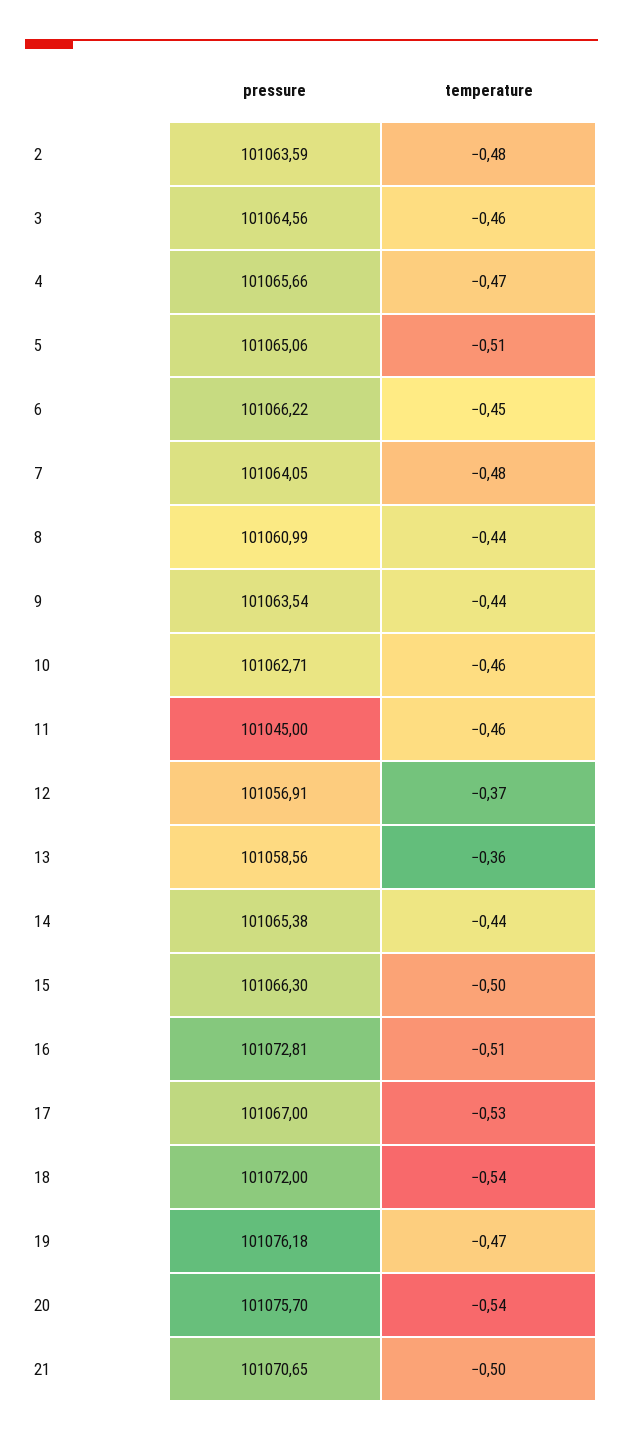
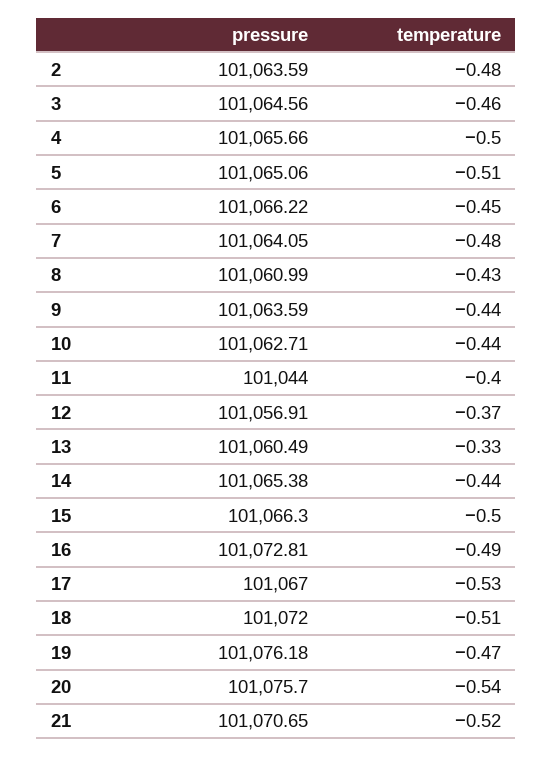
temperature, 4: -0.47 -> -0.5
temperature, 8: -0.44 -> -0.43
pressure, 9: 101063.54 -> 101063.59
temperature, 10: -0.46 -> -0.44
pressure, 11: 101045 -> 101044
temperature, 11: -0.46 -> -0.4
pressure, 13: 101058.56 -> 101060.49
temperature, 13: -0.36 -> -0.33
temperature, 16: -0.51 -> -0.49
temperature, 18: -0.54 -> -0.51
temperature, 21: -0.5 -> -0.52

